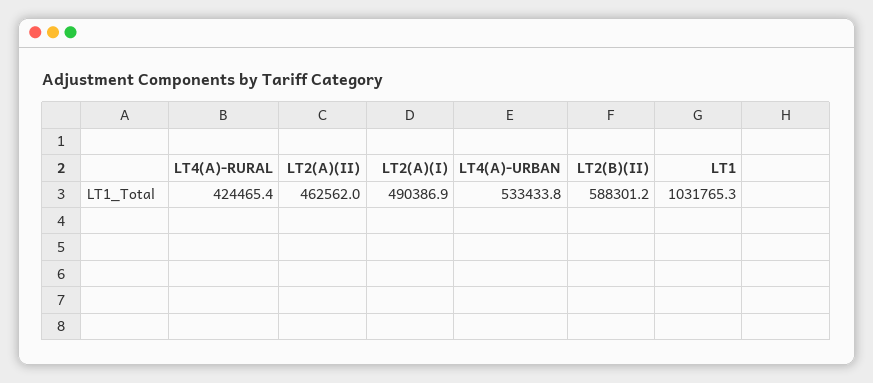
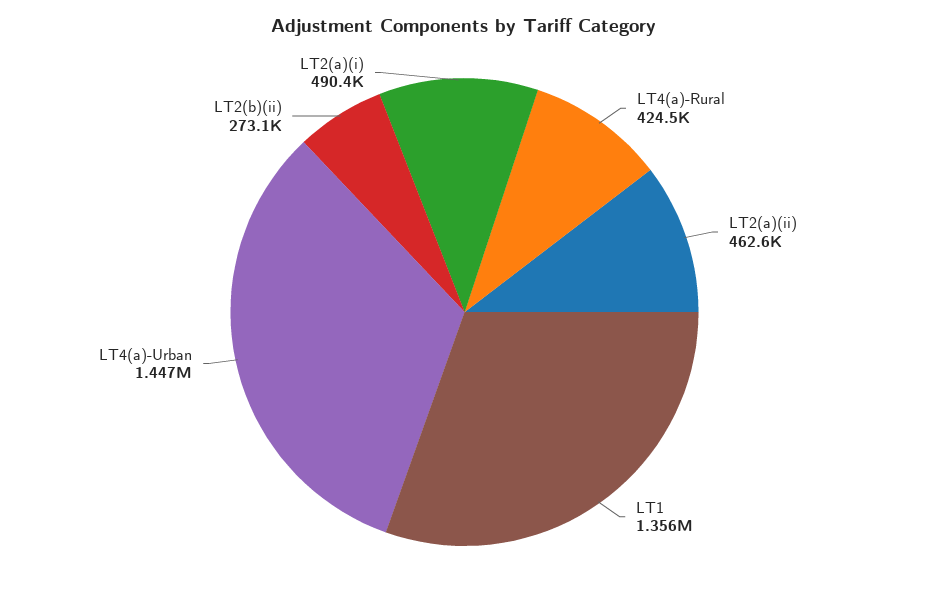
LT4(A)-URBAN: 533433.8 -> 1447000
LT2(B)(II): 588301.2 -> 273100
LT1: 1031765.3 -> 1356000

